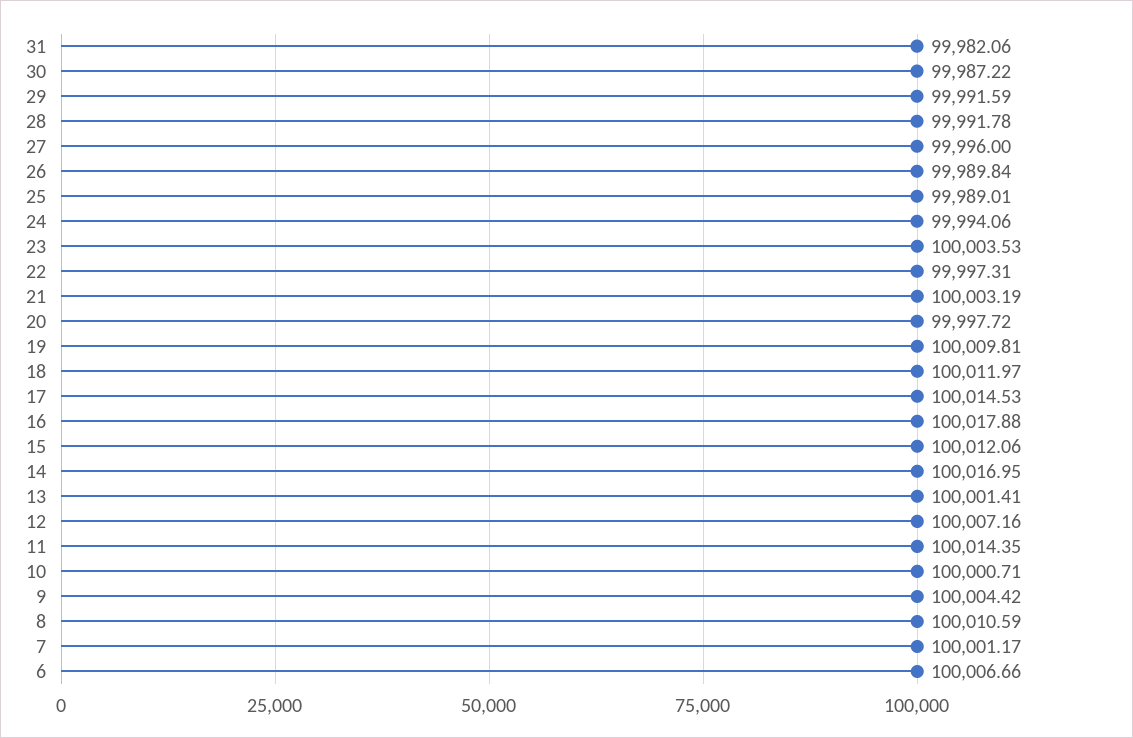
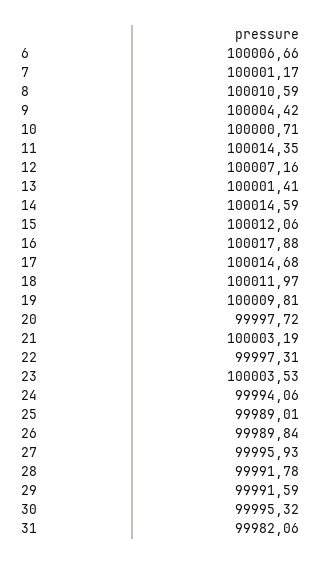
30: 99987.22 -> 99995.32
27: 99996 -> 99995.93
17: 100014.53 -> 100014.68
14: 100016.95 -> 100014.59

